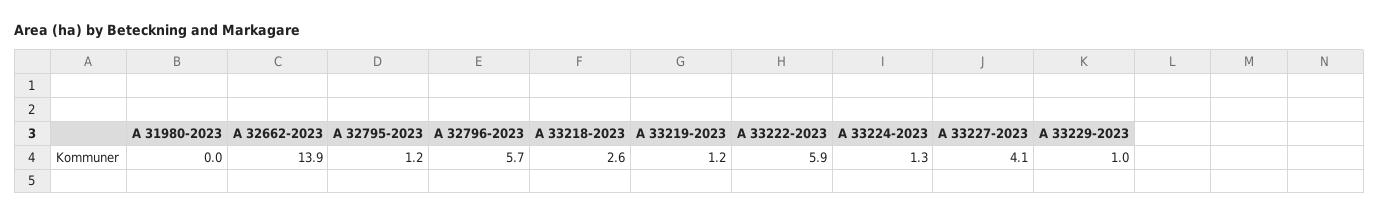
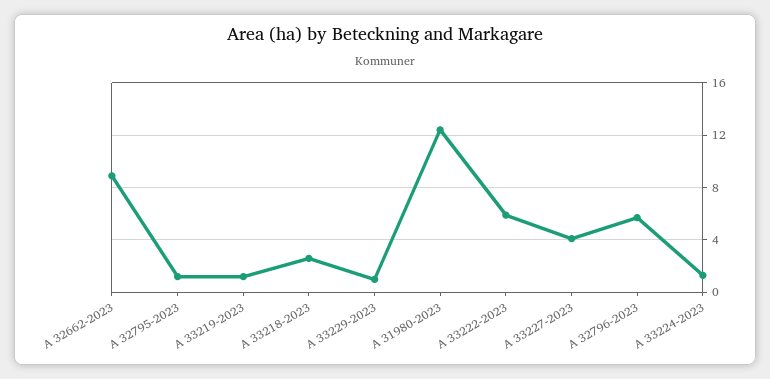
A 31980-2023: 0 -> 12.5
A 32662-2023: 13.9 -> 9

